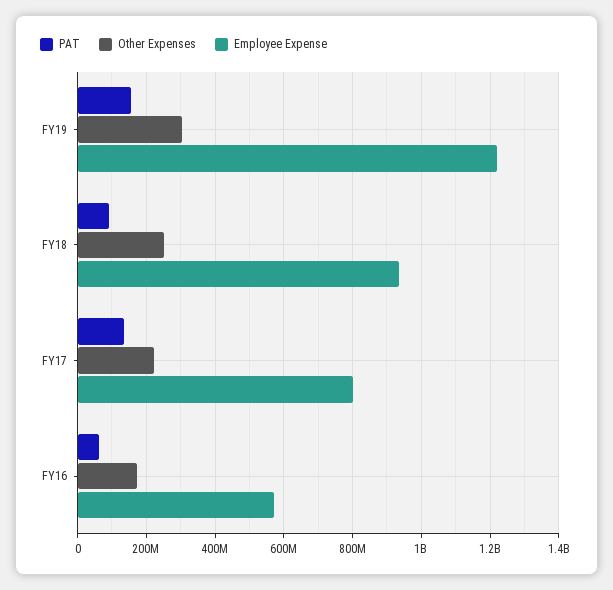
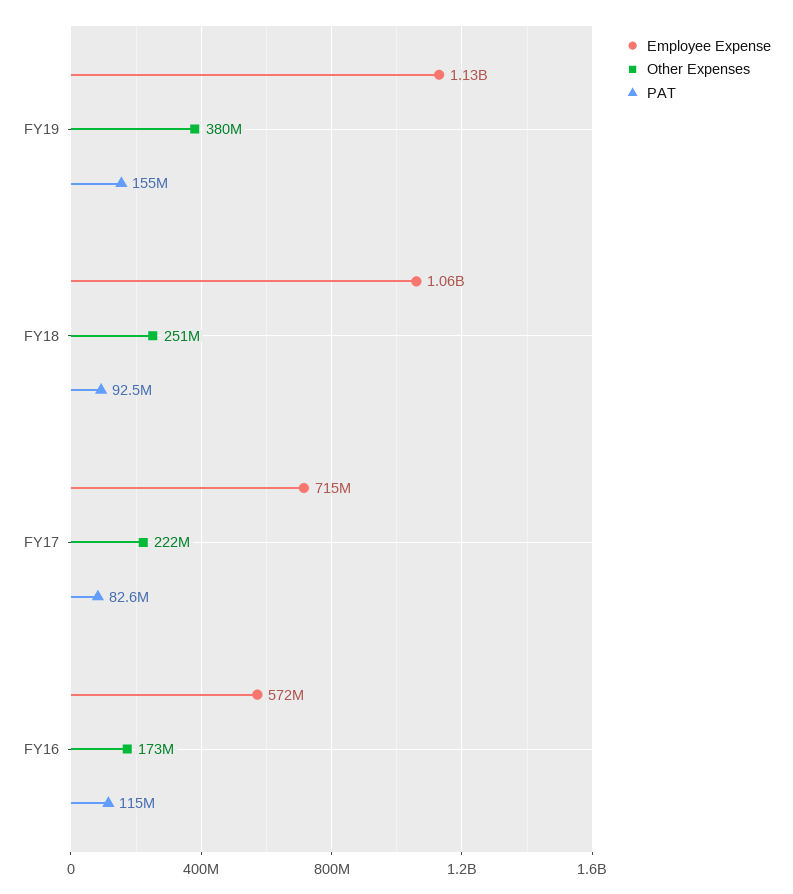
Other Expenses, FY19: 300000000 -> 380000000
Employee Expense, FY19: 1220000000 -> 1130000000
Employee Expense, FY18: 940000000 -> 1060000000
PAT, FY17: 140000000 -> 82600000
Employee Expense, FY17: 800000000 -> 715000000
PAT, FY16: 60000000 -> 115000000

